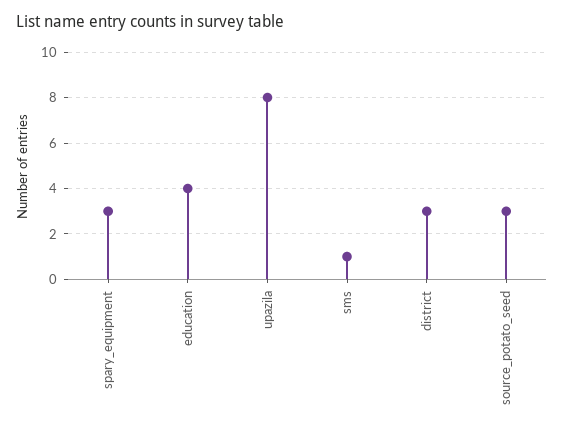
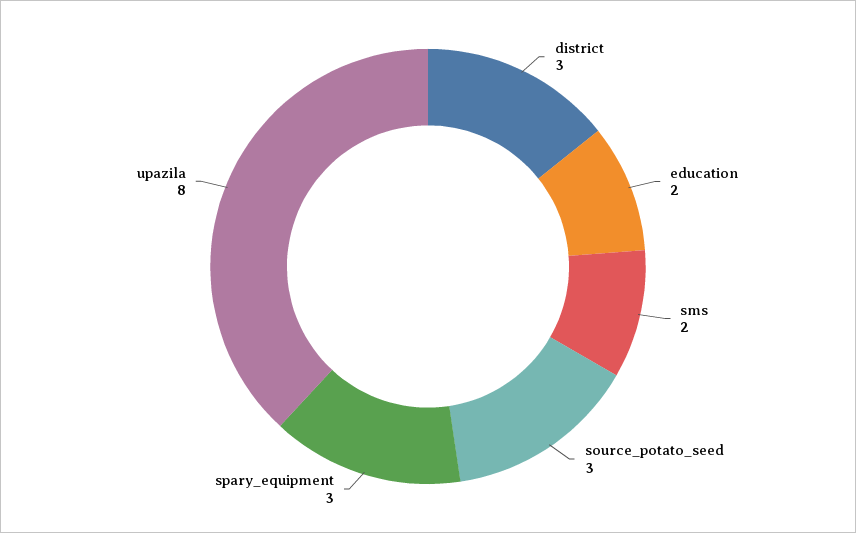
education: 4 -> 2
sms: 1 -> 2

